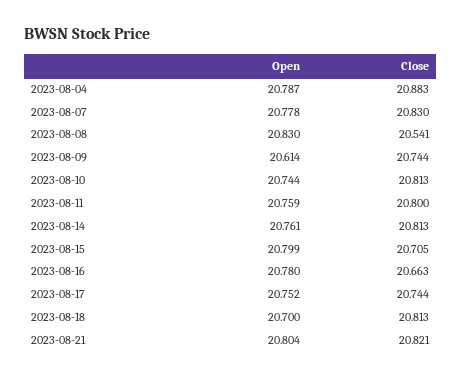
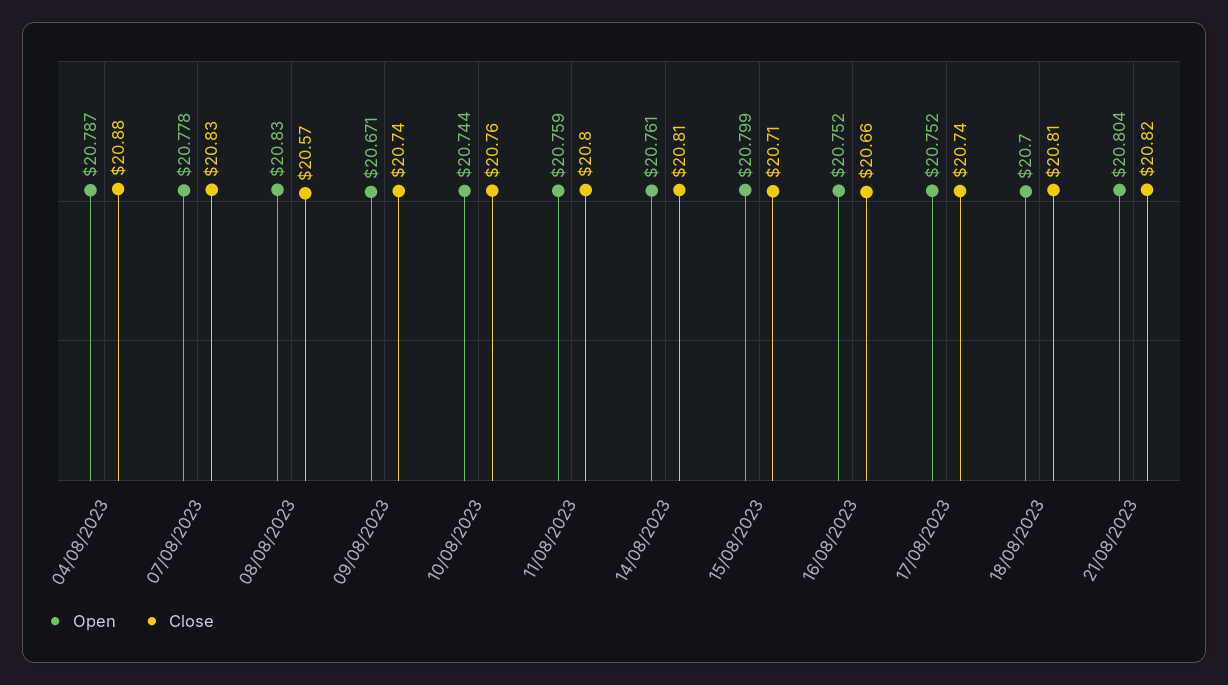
Close, 2023-08-08: 20.541 -> 20.57
Open, 2023-08-09: 20.614 -> 20.671
Close, 2023-08-10: 20.813 -> 20.76
Open, 2023-08-16: 20.78 -> 20.752

